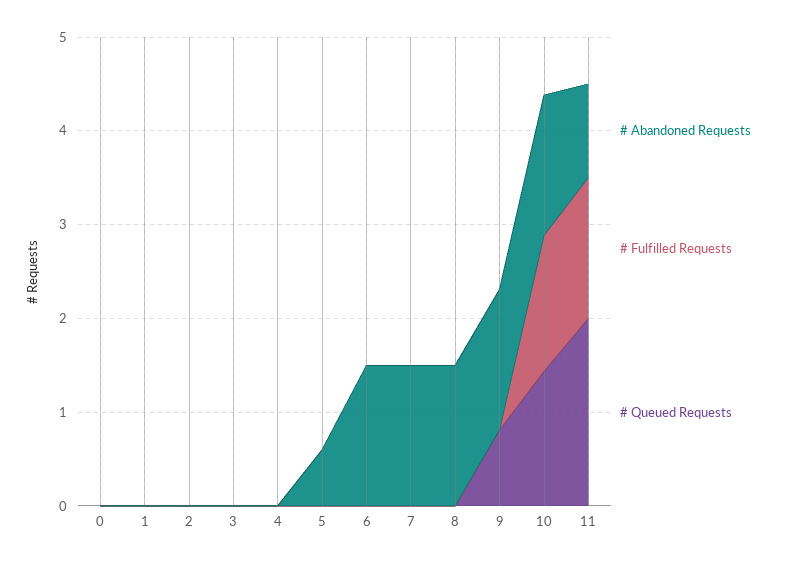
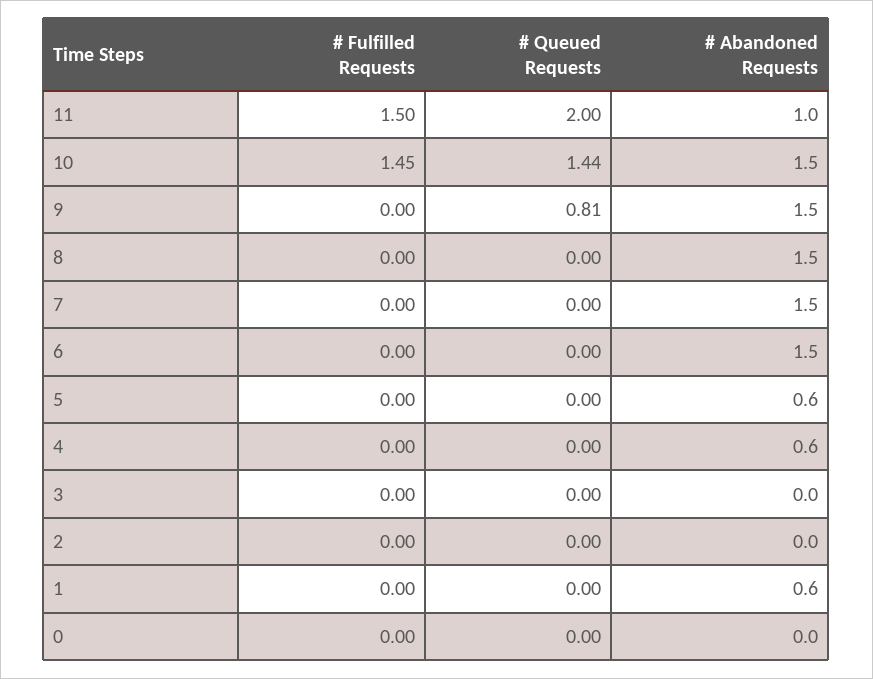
# Abandoned Requests, 1: 0 -> 0.6
# Abandoned Requests, 4: 0 -> 0.6

